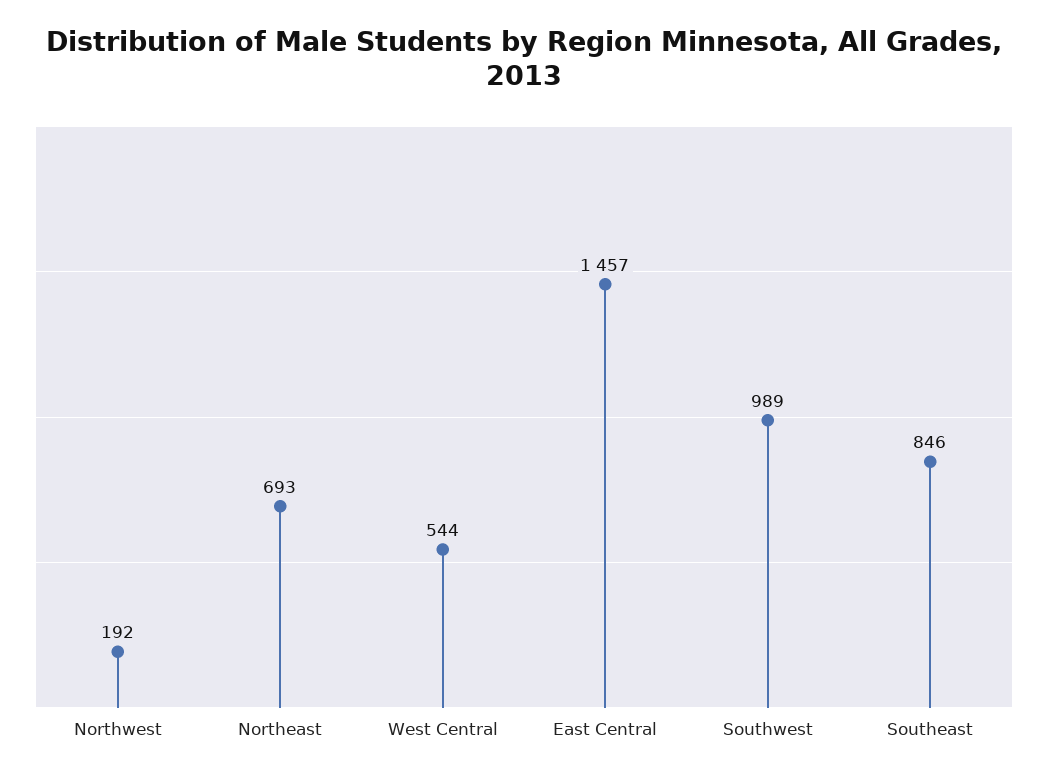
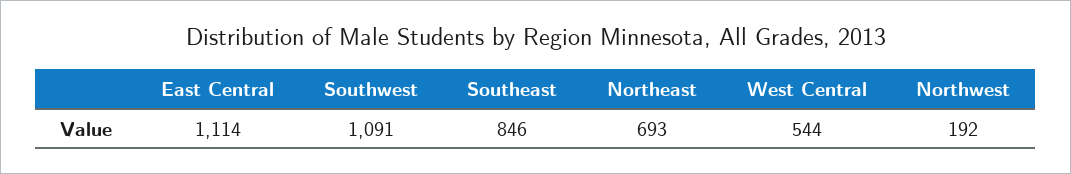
East Central: 1457 -> 1114
Southwest: 989 -> 1091

